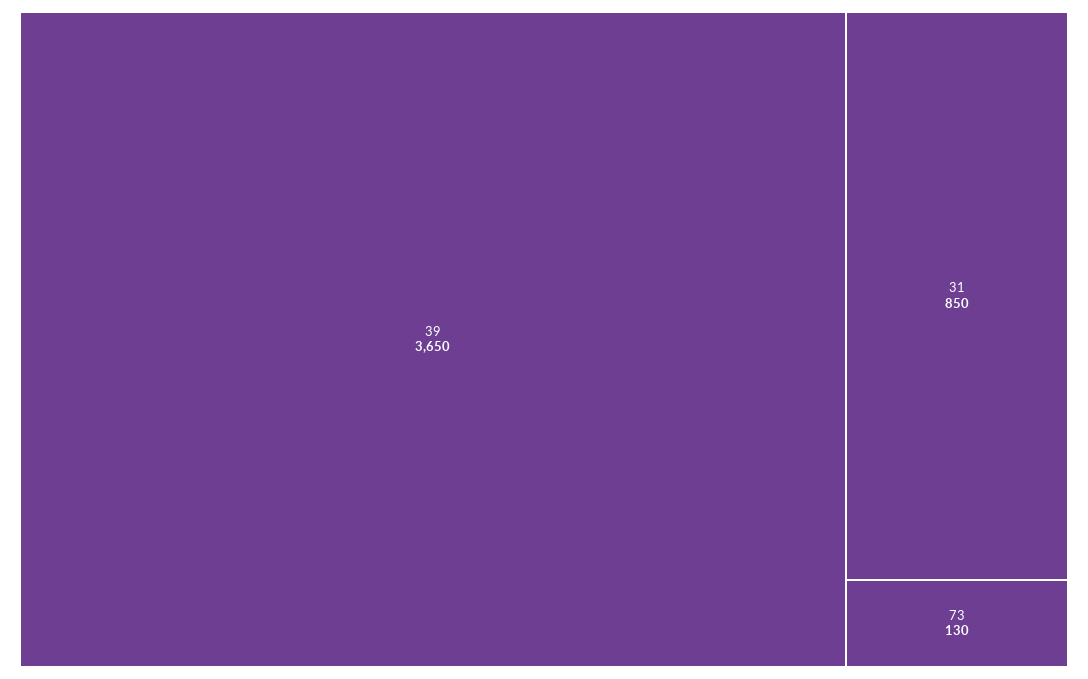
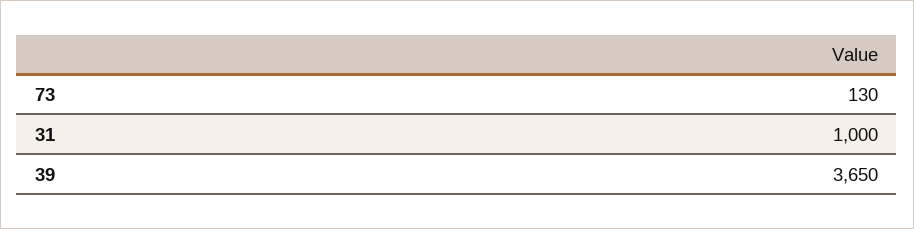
31: 850 -> 1000

